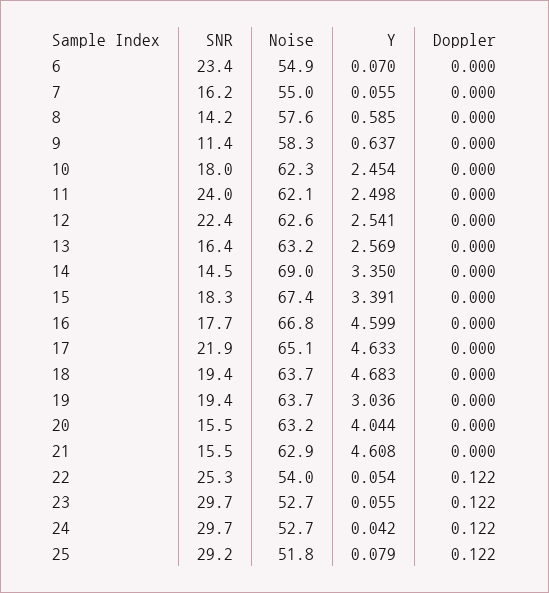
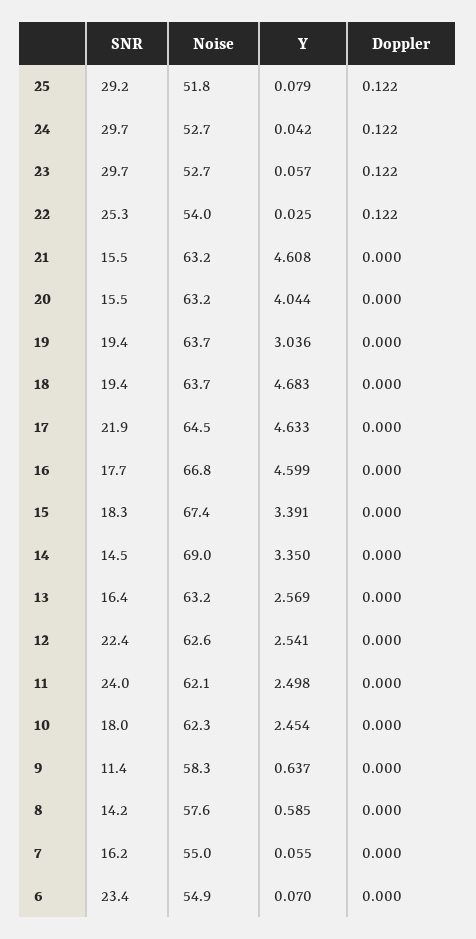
Noise, 17: 65.1 -> 64.5
Noise, 21: 62.9 -> 63.2
Y, 22: 0.054 -> 0.025
Y, 23: 0.055 -> 0.057

